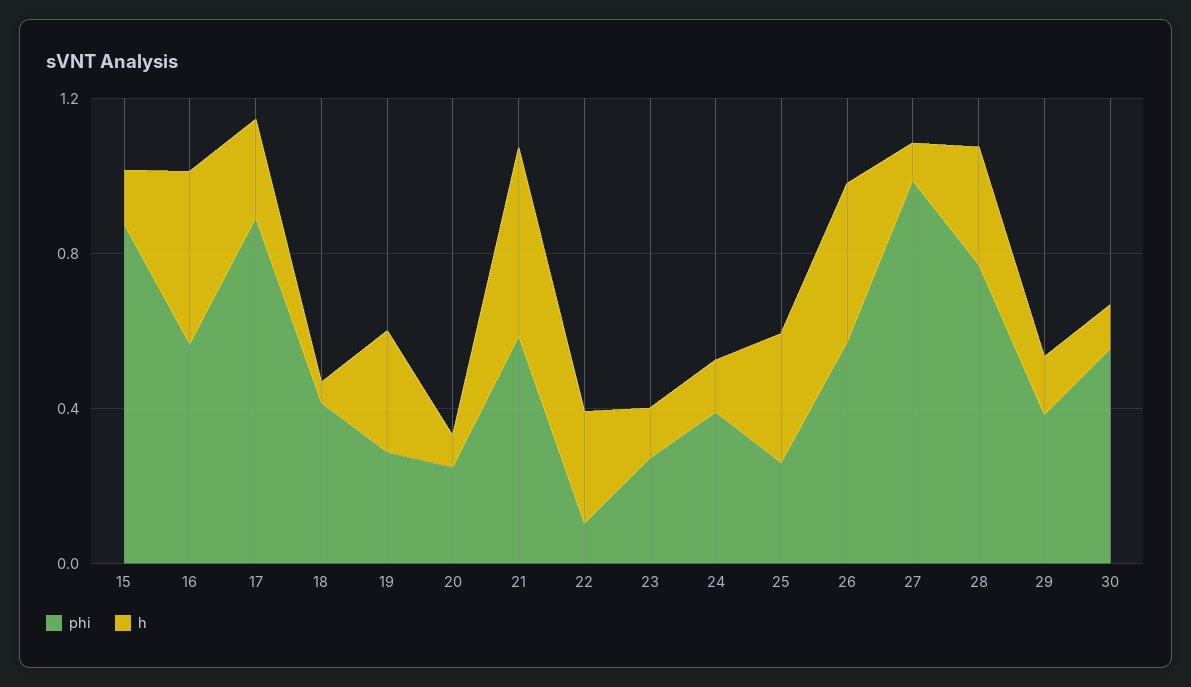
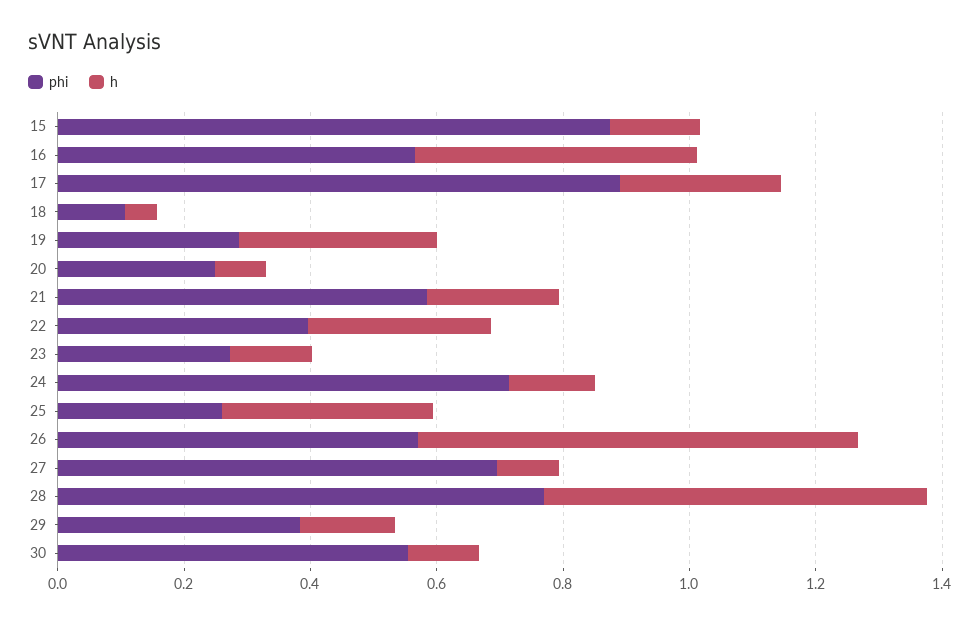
phi, 18: 0.4 -> 0.1
h, 21: 0.5 -> 0.2
phi, 22: 0.1 -> 0.4
phi, 24: 0.4 -> 0.7
h, 26: 0.4 -> 0.7
phi, 27: 1 -> 0.7
h, 28: 0.3 -> 0.6

